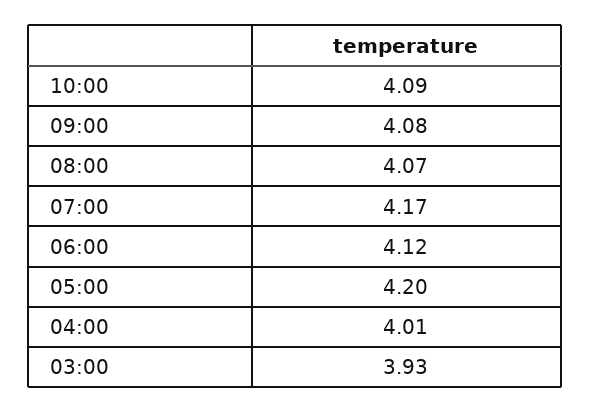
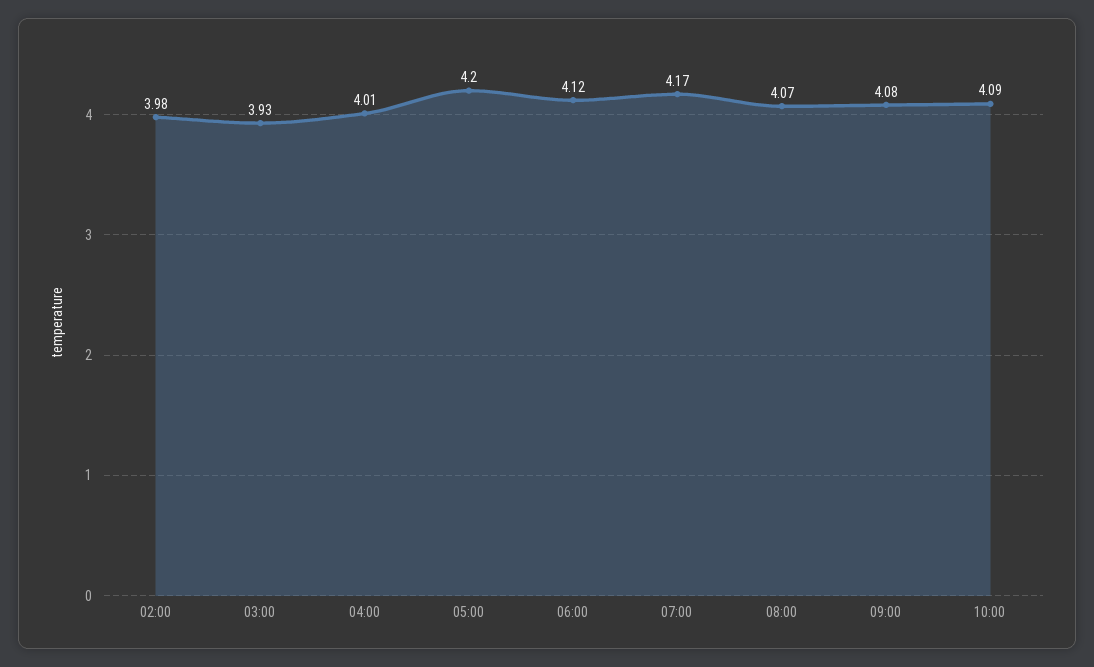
02:00: none -> 3.98

